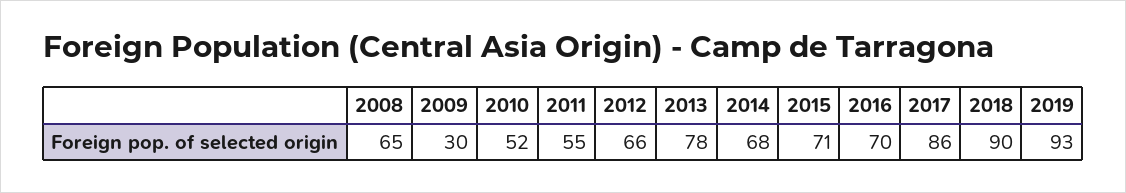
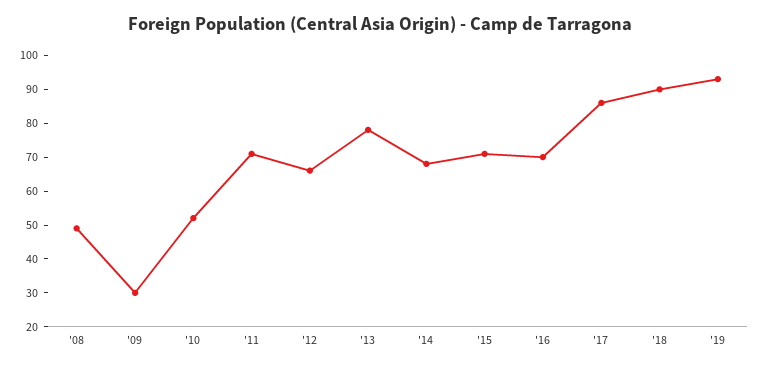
2008: 65 -> 50
2011: 55 -> 70

